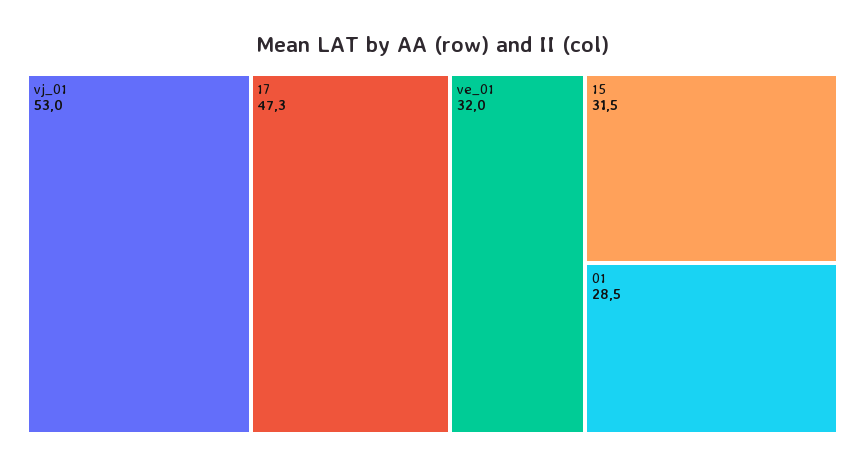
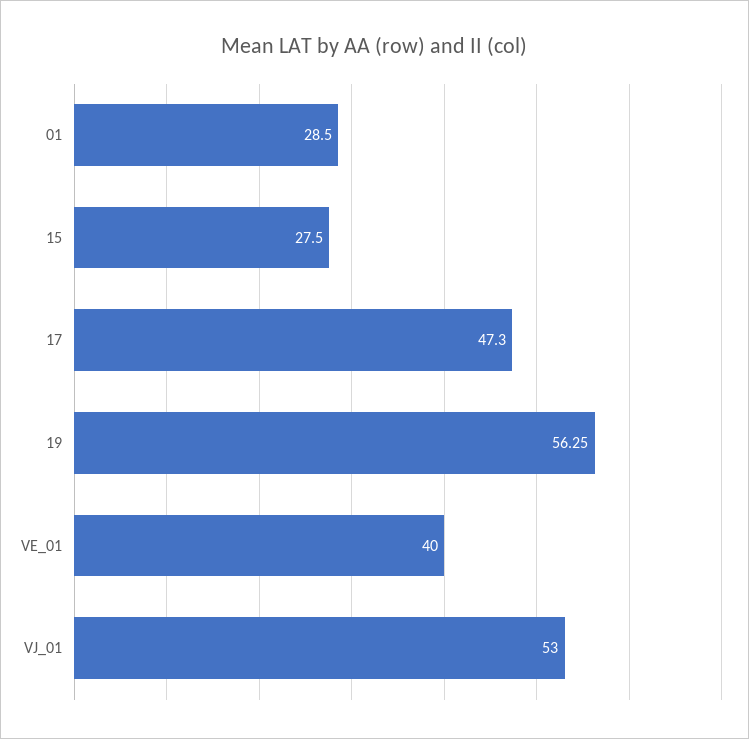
ve_01: 32 -> 40
15: 31.5 -> 27.5
19: none -> 56.25

